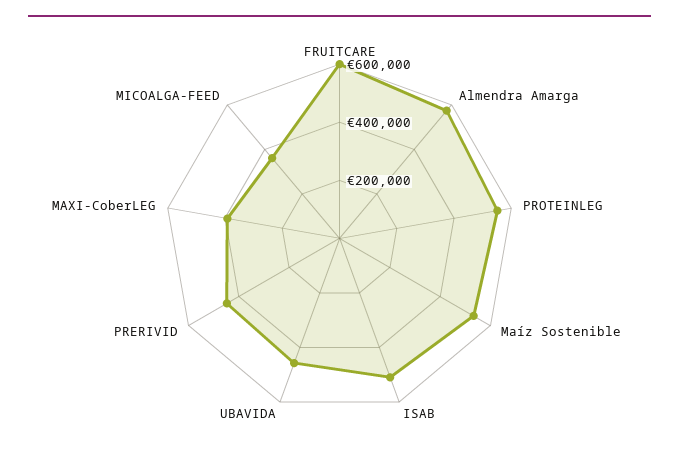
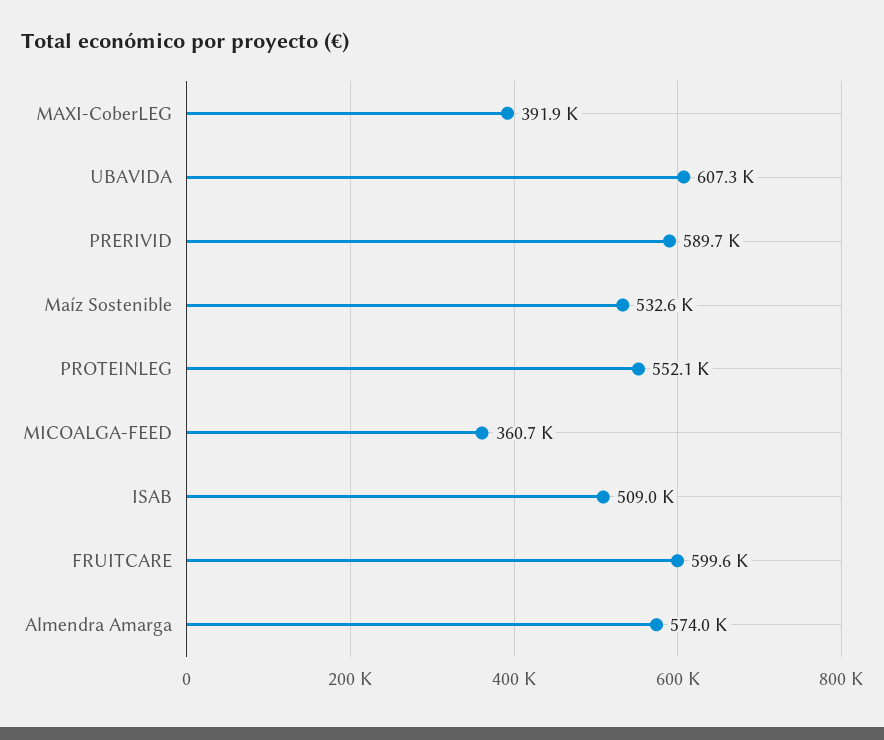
UBAVIDA: 450000 -> 607300
PRERIVID: 450000 -> 589700

